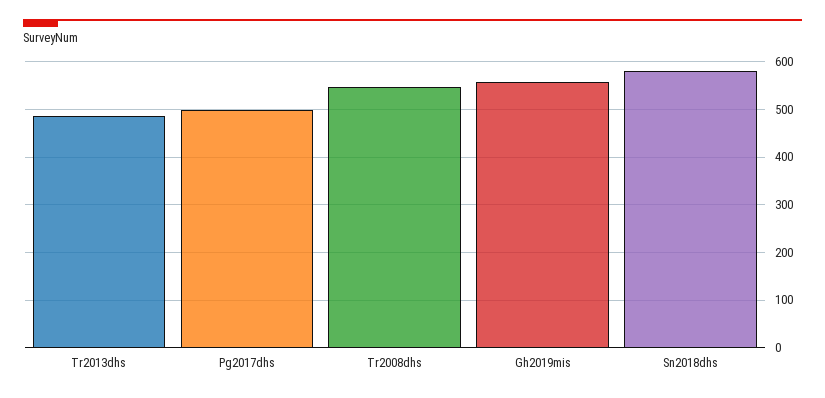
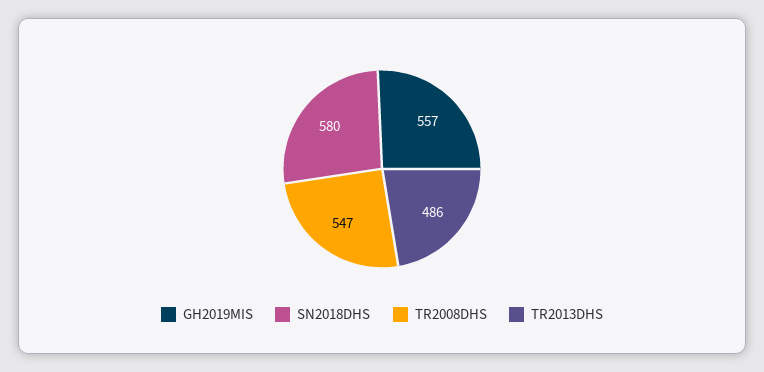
Pg2017dhs: 500 -> none

